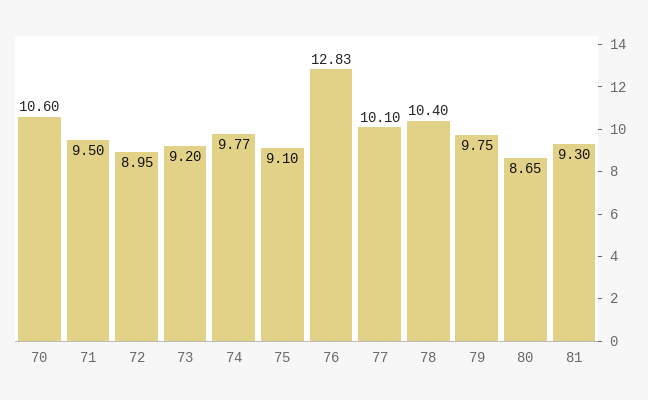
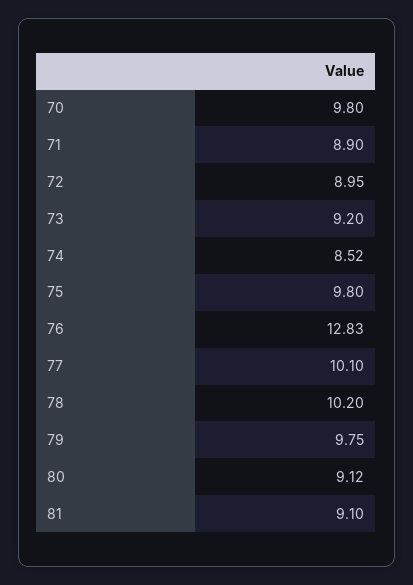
70: 10.6 -> 9.8
71: 9.5 -> 8.9
74: 9.77 -> 8.52
75: 9.1 -> 9.8
78: 10.4 -> 10.2
80: 8.65 -> 9.12
81: 9.3 -> 9.1

